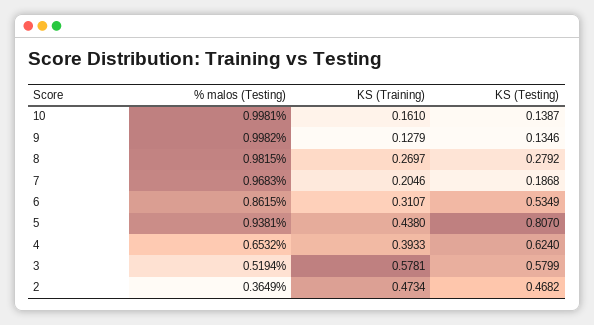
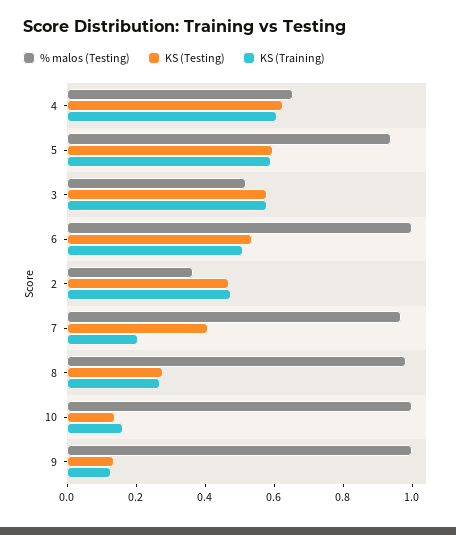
KS (Testing), 7: 0.1868 -> 0.4
% malos (Testing), 6: 0.8615 -> 1
KS (Training), 6: 0.3107 -> 0.5
KS (Training), 5: 0.438 -> 0.6
KS (Testing), 5: 0.807 -> 0.6
KS (Training), 4: 0.3933 -> 0.6

